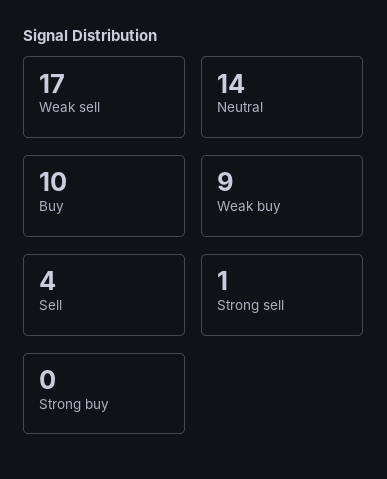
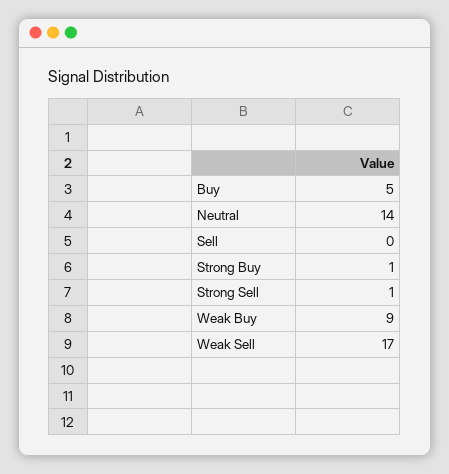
Buy: 10 -> 5
Sell: 4 -> 0
Strong buy: 0 -> 1

